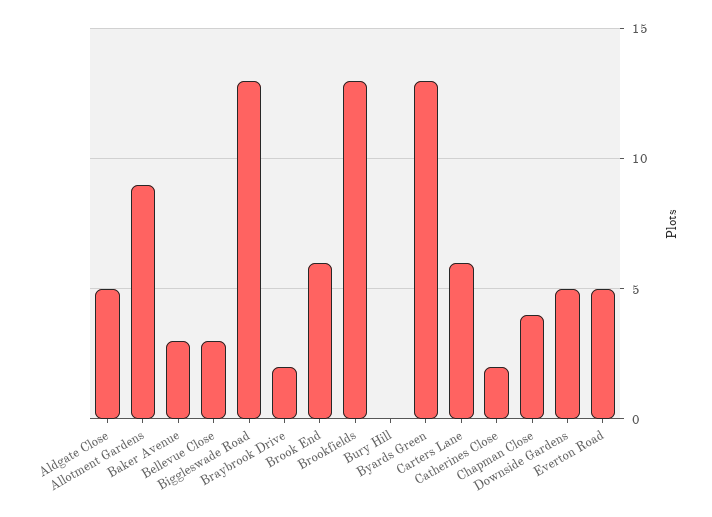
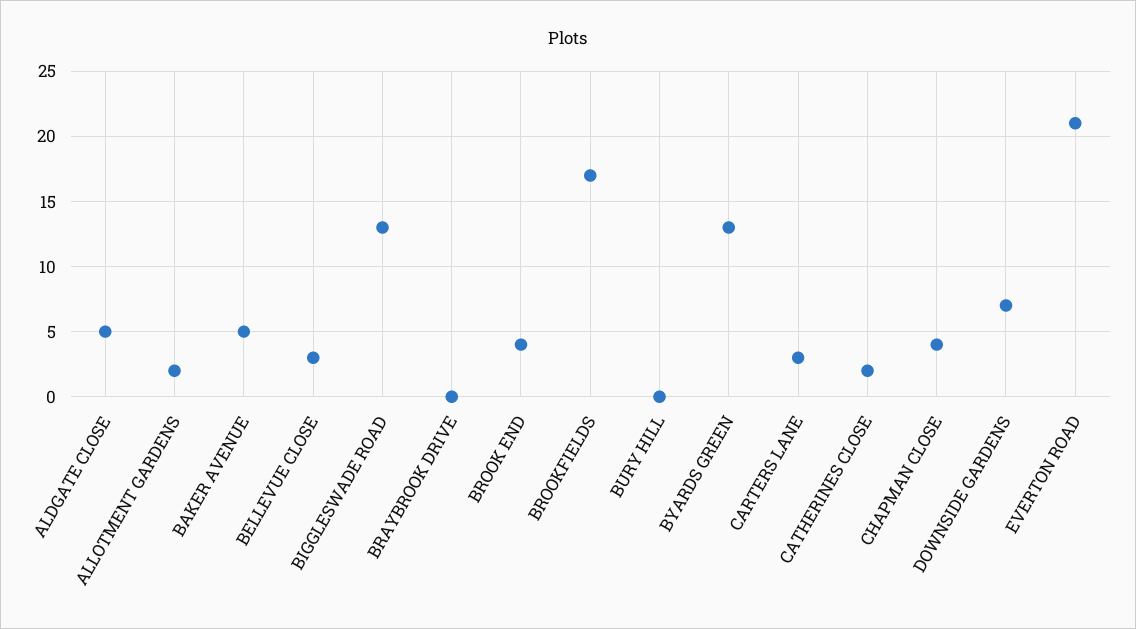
Allotment Gardens: 9 -> 2
Baker Avenue: 3 -> 5
Braybrook Drive: 2 -> 0
Brook End: 6 -> 4
Brookfields: 13 -> 17
Carters Lane: 6 -> 3
Downside Gardens: 5 -> 7
Everton Road: 5 -> 21

